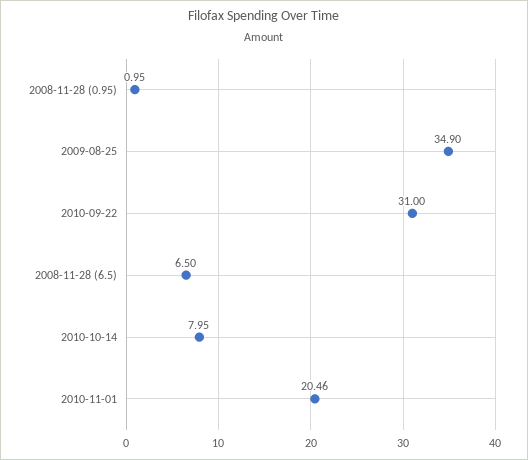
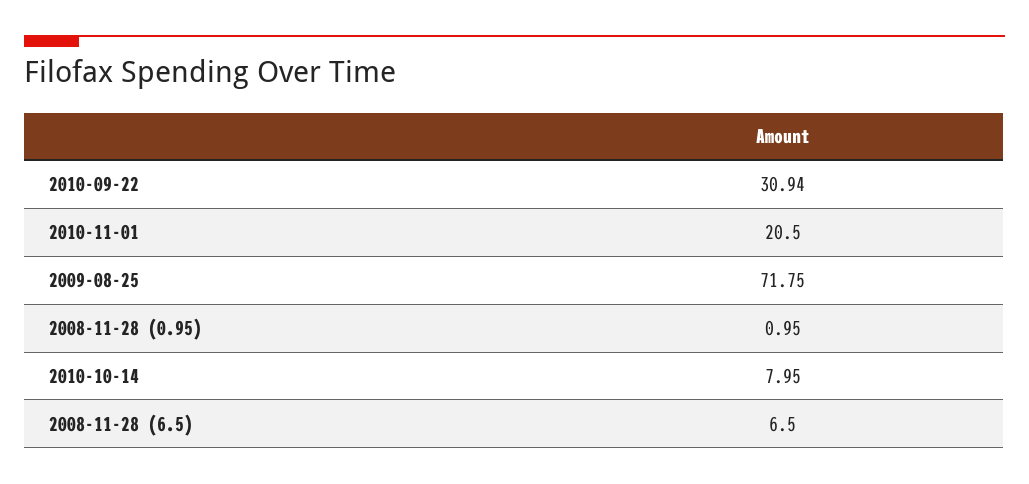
2009-08-25: 34.9 -> 71.75
2010-09-22: 31 -> 30.94
2010-11-01: 20.46 -> 20.5

